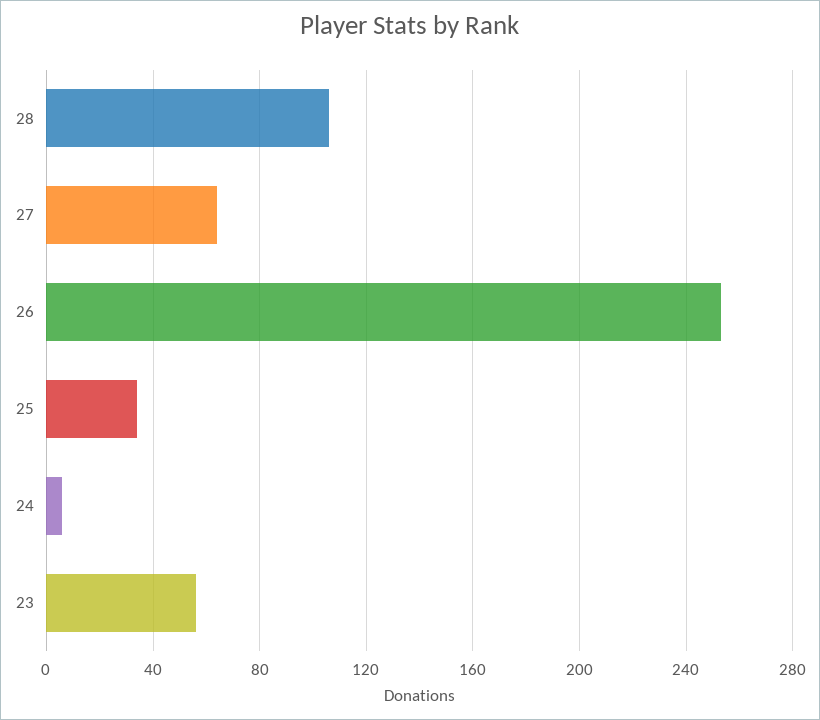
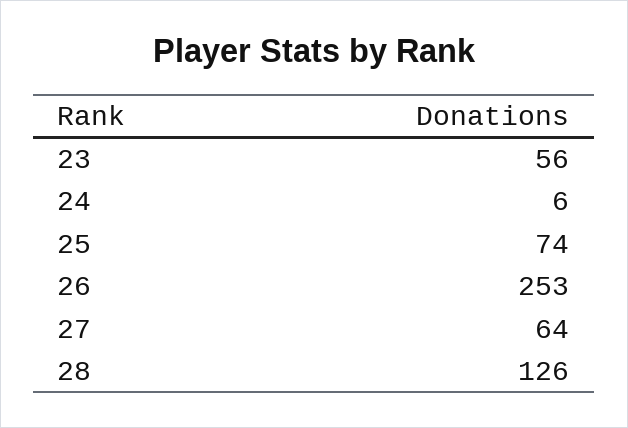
28: 105 -> 126
25: 35 -> 74

